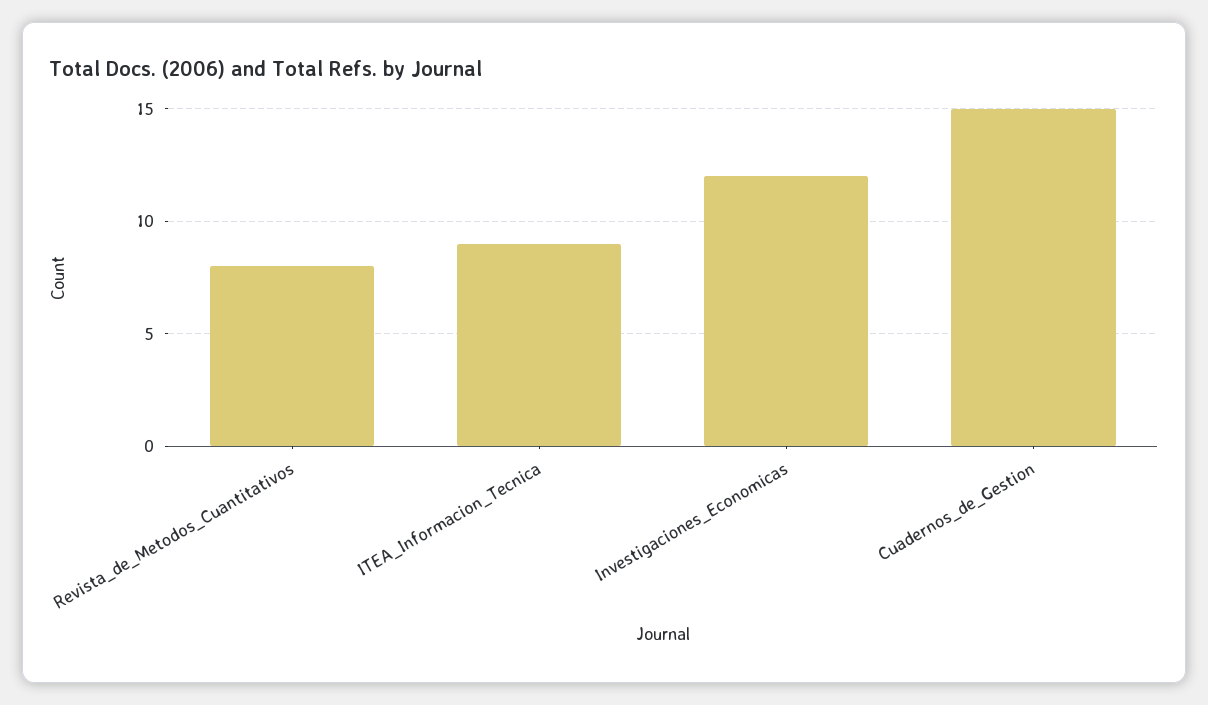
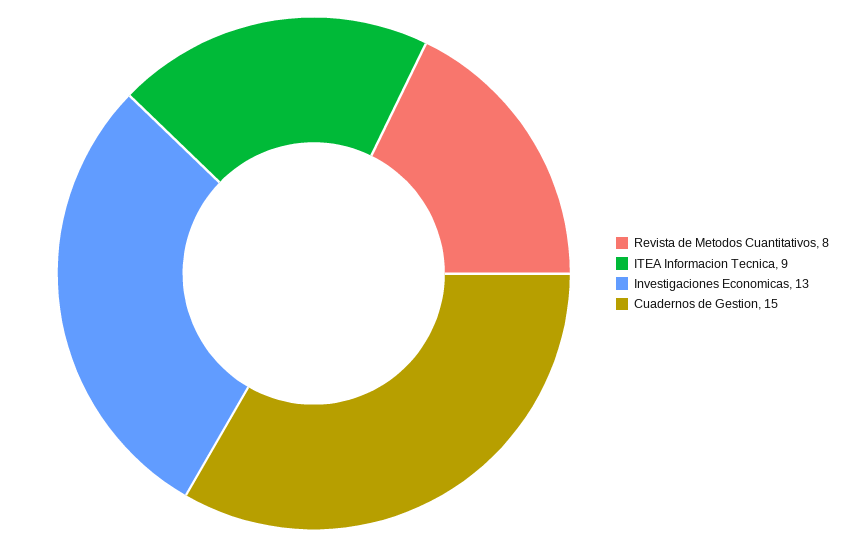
Investigaciones_Economicas: 12 -> 13

